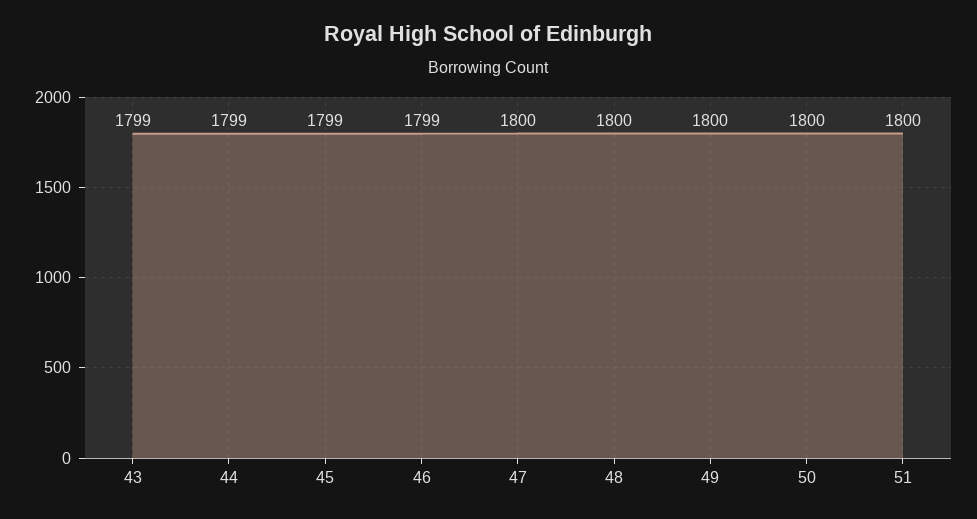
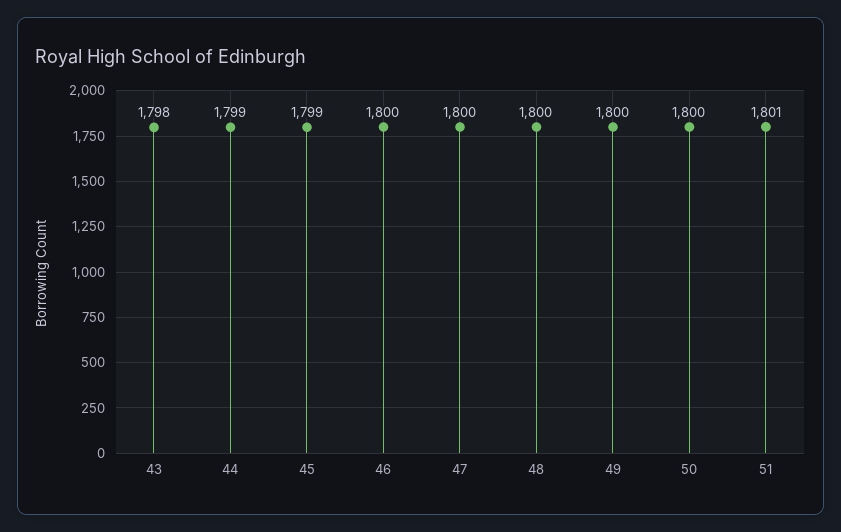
43: 1799 -> 1798
46: 1799 -> 1800
51: 1800 -> 1801

